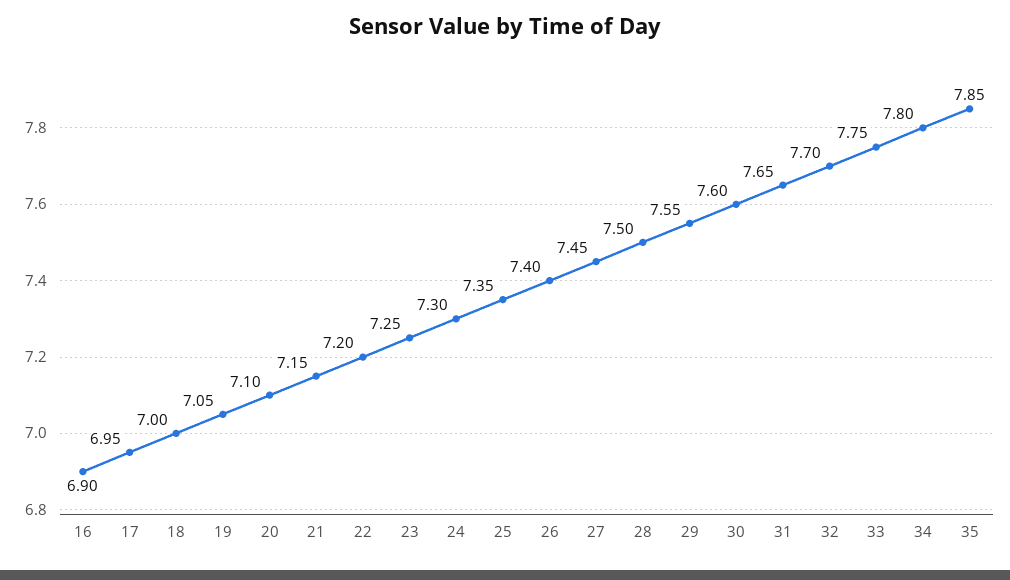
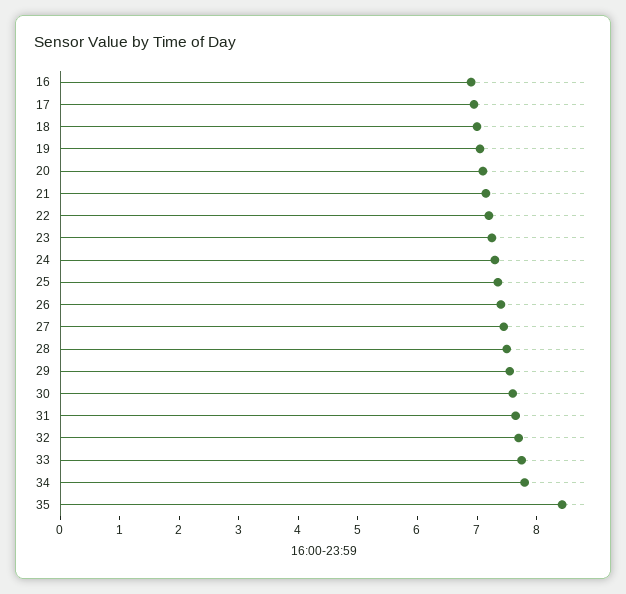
35: 7.85 -> 8.4

